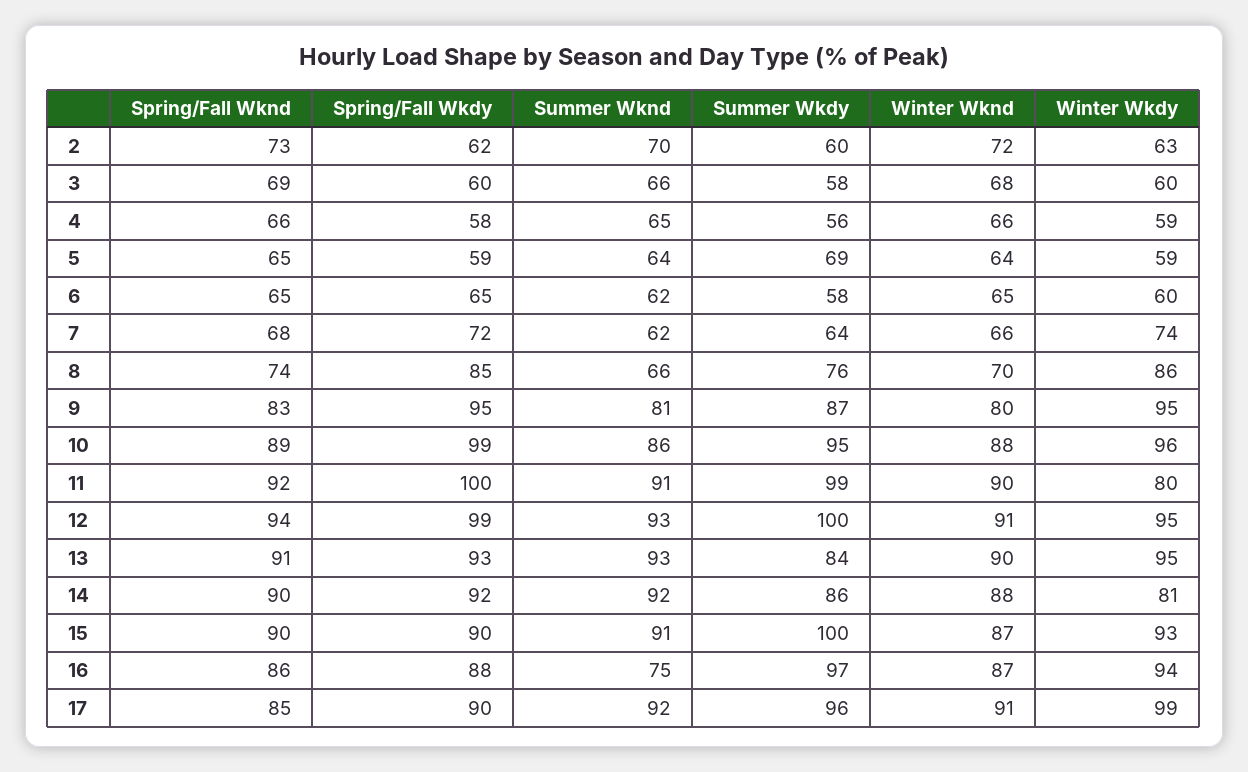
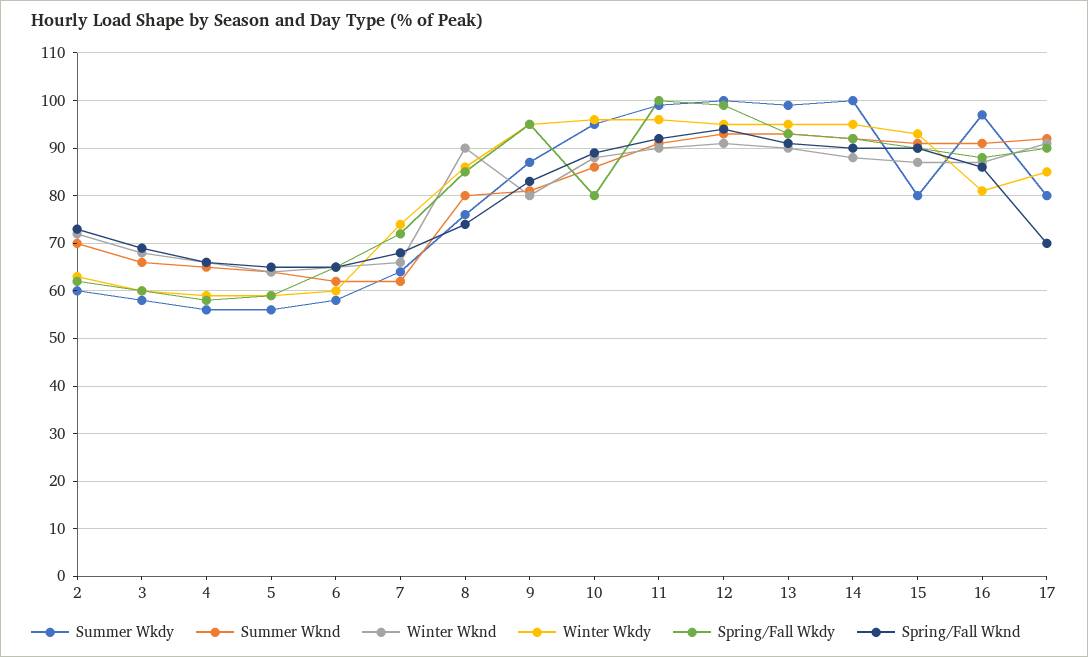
Summer Wkdy, 5: 69 -> 55
Summer Wknd, 8: 66 -> 80
Winter Wknd, 8: 70 -> 90
Spring/Fall Wkdy, 10: 99 -> 80
Winter Wkdy, 11: 80 -> 95
Summer Wkdy, 13: 84 -> 100
Summer Wkdy, 14: 86 -> 100
Winter Wkdy, 14: 81 -> 95
Summer Wkdy, 15: 100 -> 80
Summer Wknd, 16: 75 -> 90
Winter Wkdy, 16: 94 -> 80
Spring/Fall Wknd, 17: 85 -> 70
Summer Wkdy, 17: 96 -> 80
Winter Wkdy, 17: 99 -> 85

